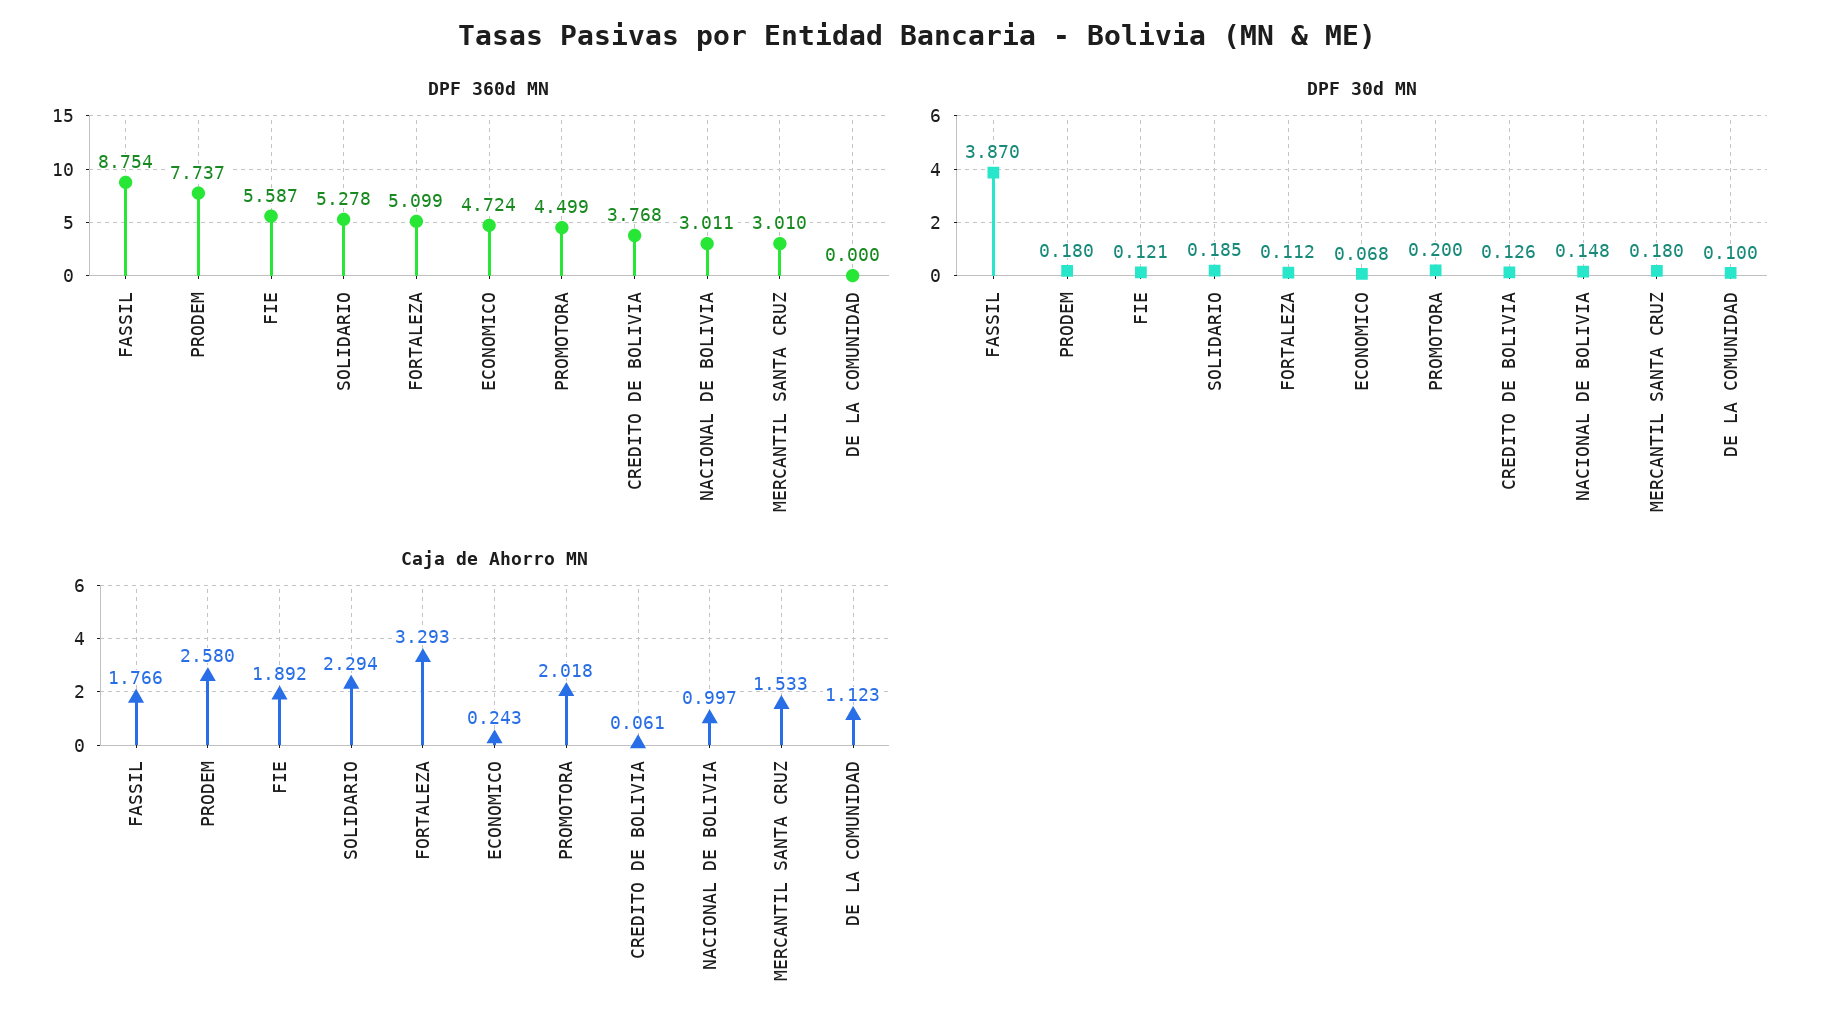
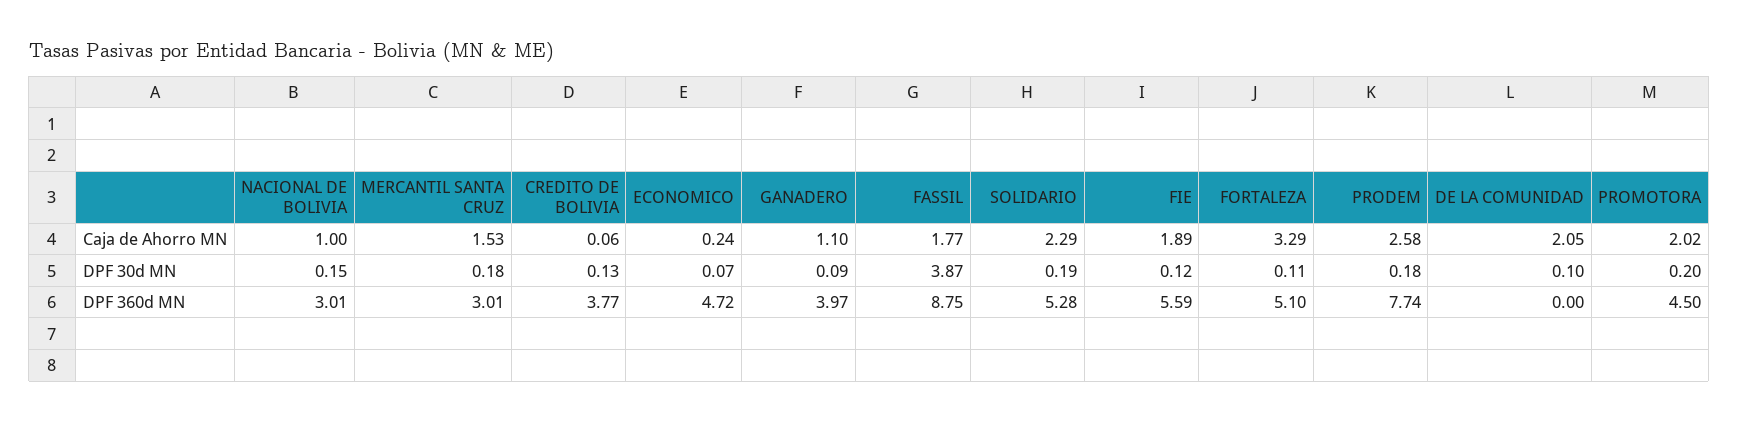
Caja de Ahorro MN, DE LA COMUNIDAD: 1.123 -> 2.05
Caja de Ahorro MN, GANADERO: none -> 1.1
DPF 30d MN, GANADERO: none -> 0.09
DPF 360d MN, GANADERO: none -> 3.97

